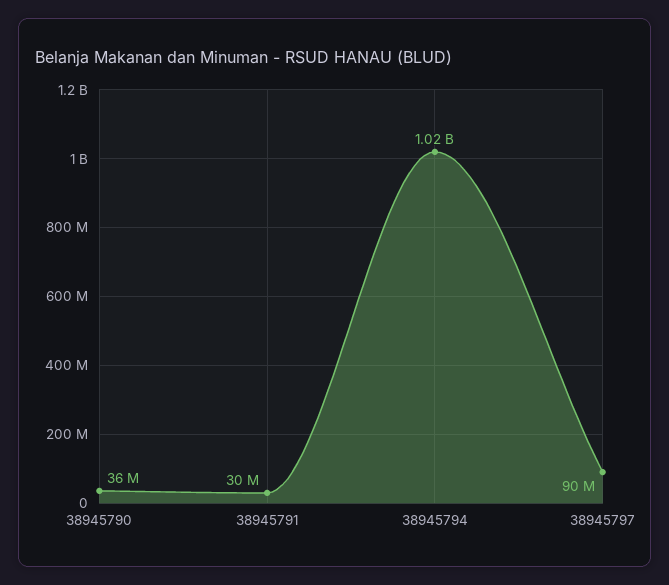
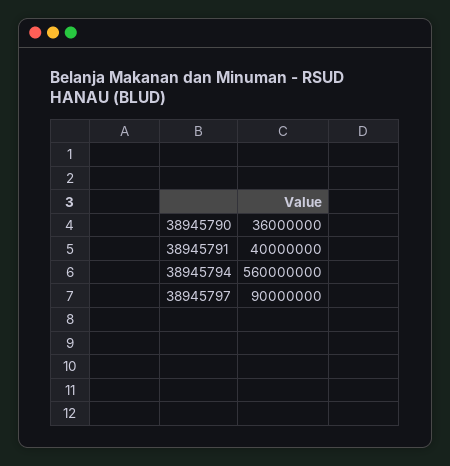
38945791: 30000000 -> 40000000
38945794: 1020000000 -> 560000000

